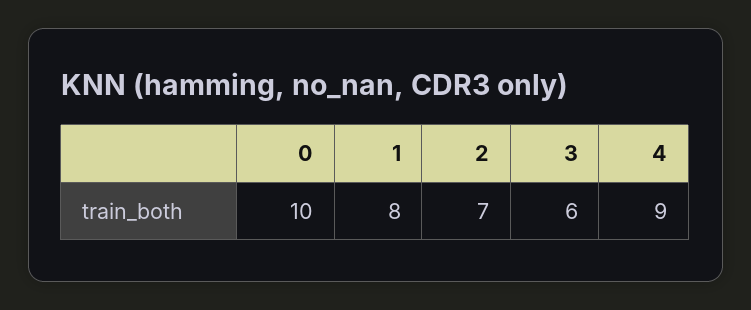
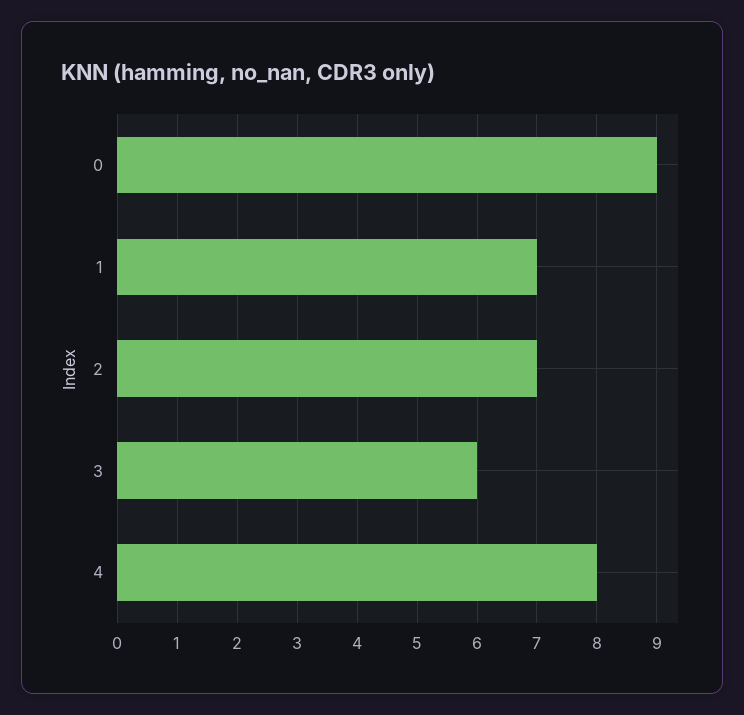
0: 10 -> 9
1: 8 -> 7
4: 9 -> 8

